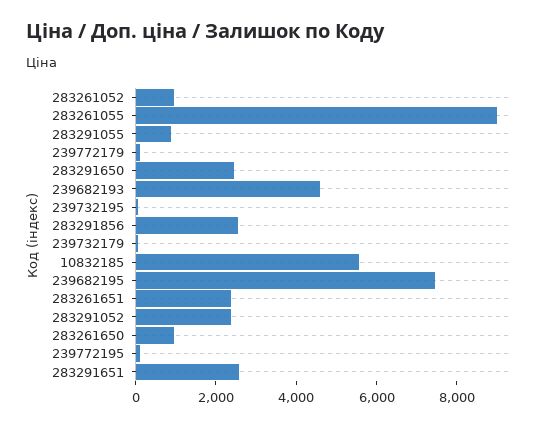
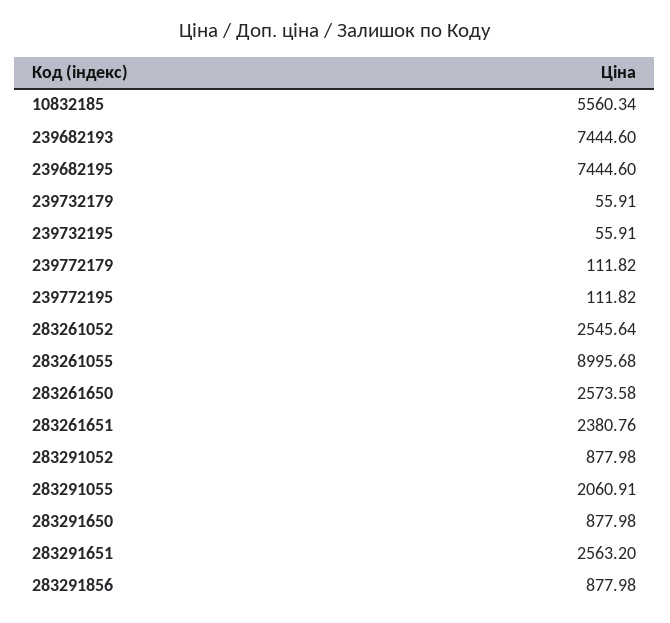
283261052: 1000 -> 2545.64
283291055: 1000 -> 2060.91
283291650: 2500 -> 877.98
239682193: 4500 -> 7444.6
283291856: 2500 -> 877.98
283291052: 2500 -> 877.98
283261650: 1000 -> 2573.58

